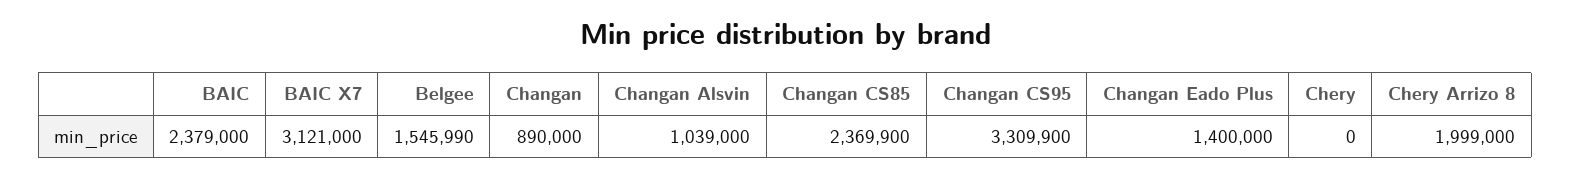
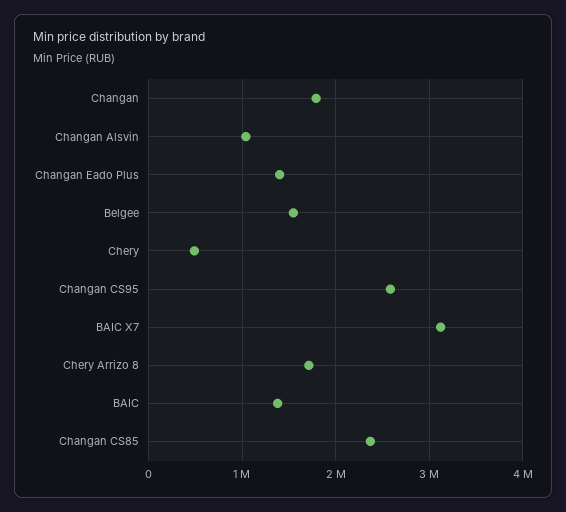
BAIC: 2379000 -> 1400000
Changan: 890000 -> 1800000
Changan CS95: 3309900 -> 2600000
Chery: 0 -> 500000
Chery Arrizo 8: 1999000 -> 1700000

